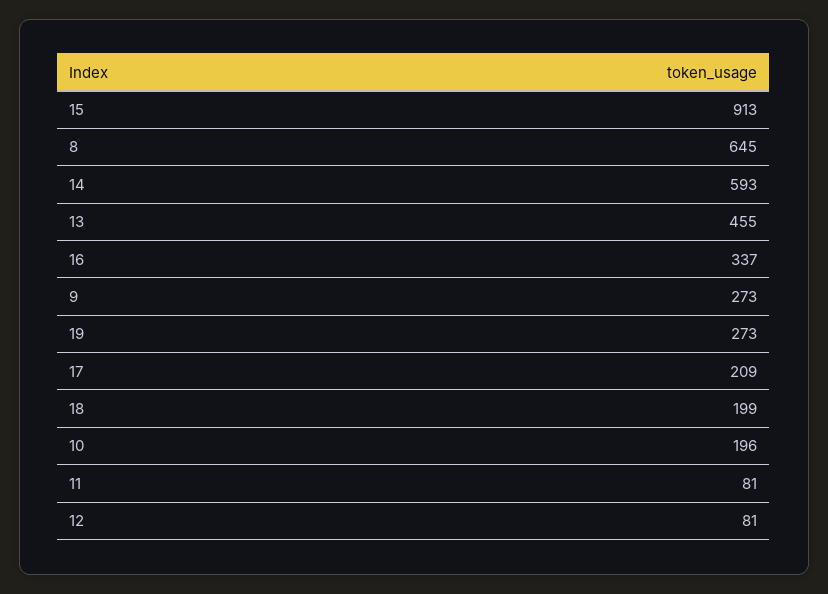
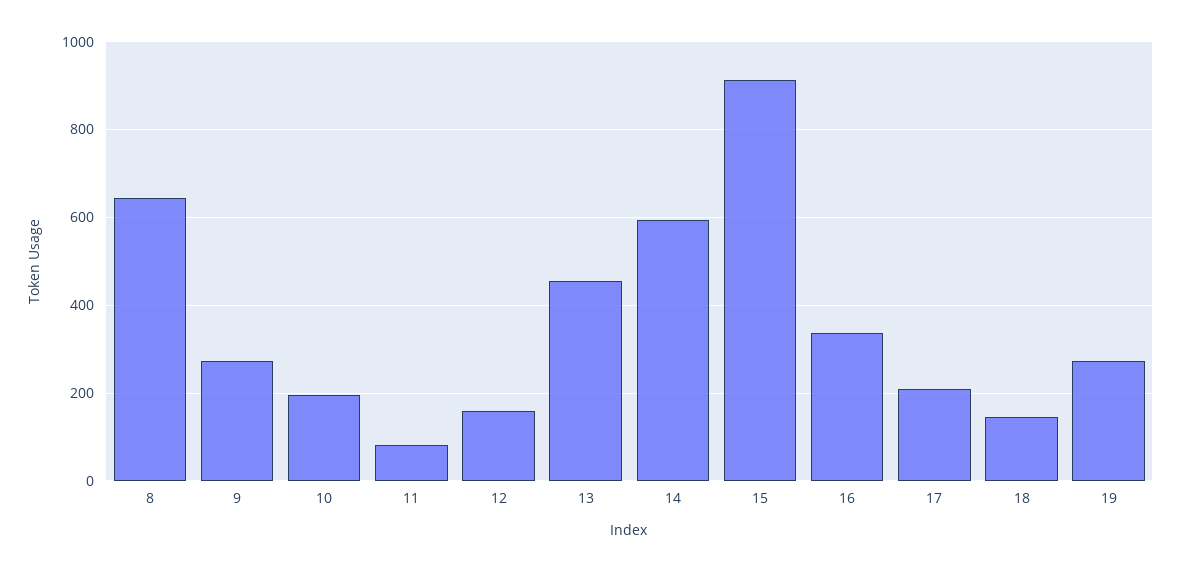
18: 199 -> 140
12: 81 -> 160

